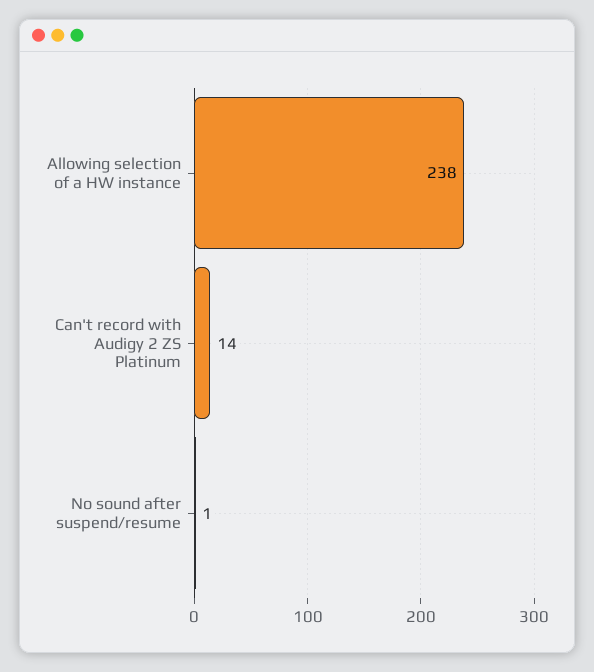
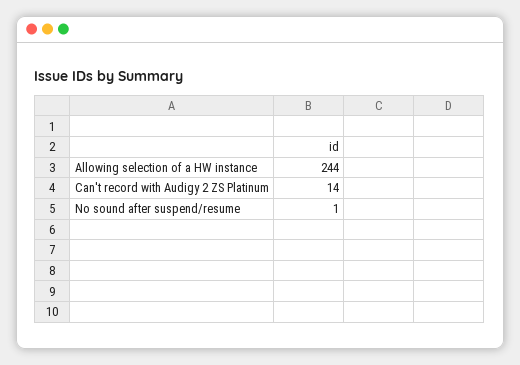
Allowing selection of a HW instance: 238 -> 244

